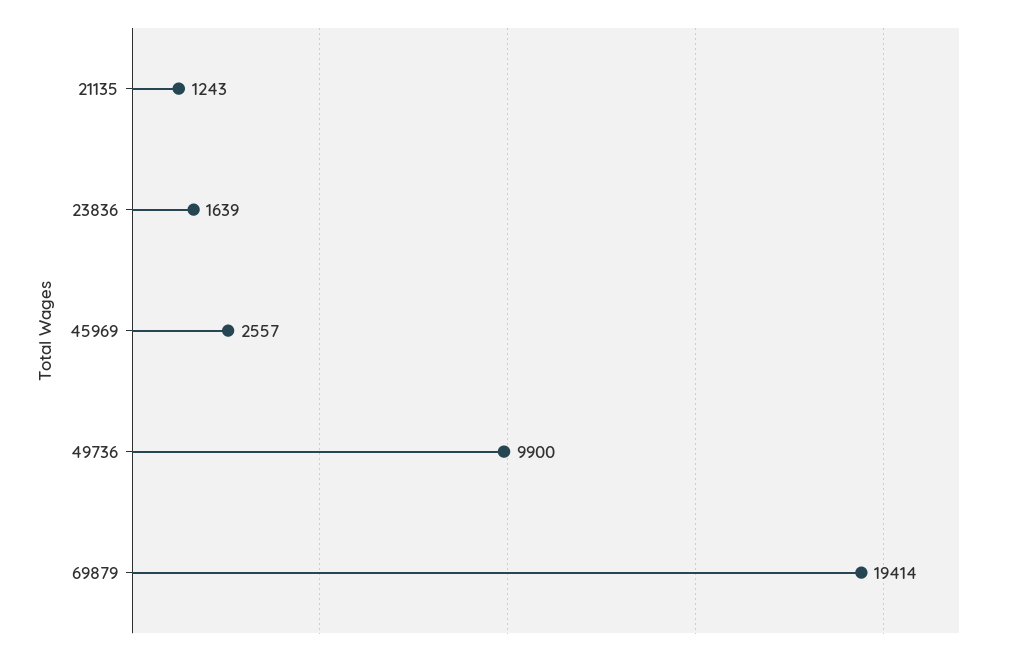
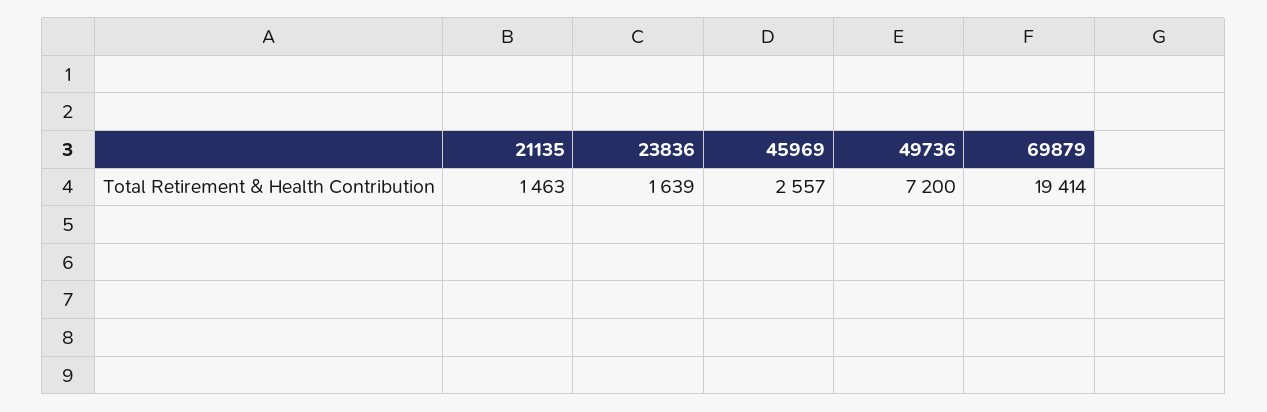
21135: 1243 -> 1463
49736: 9900 -> 7200

